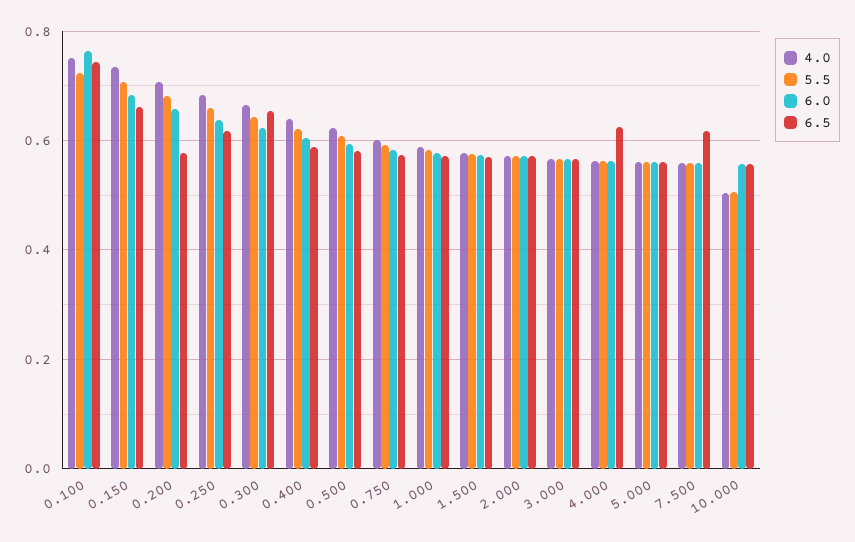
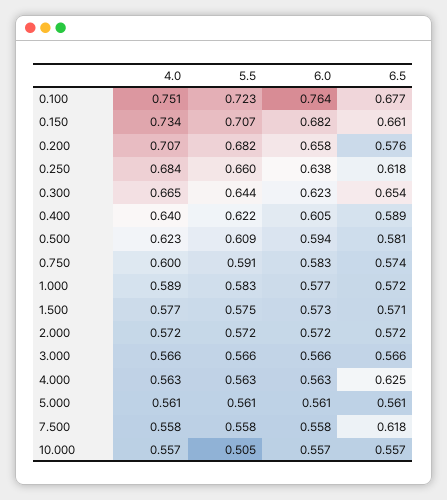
6.5, 0.100: 0.74 -> 0.677
4.0, 10.000: 0.5 -> 0.557

